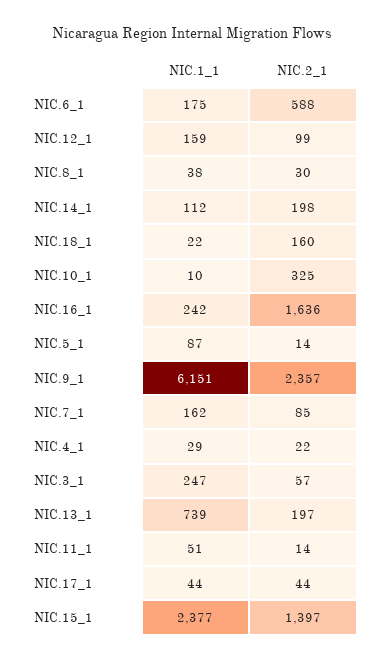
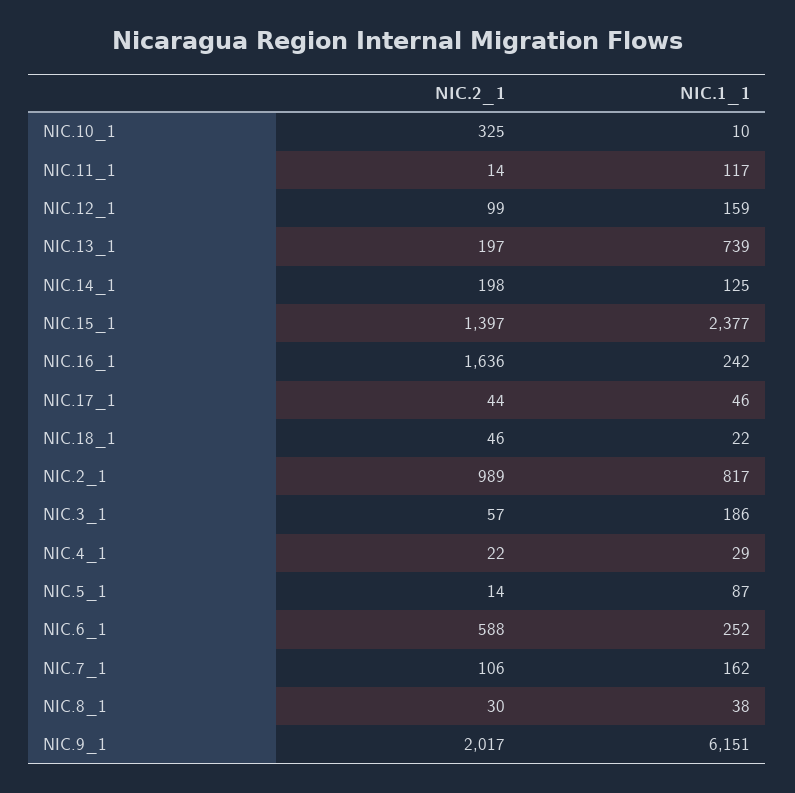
NIC.1_1, NIC.6_1: 175 -> 252
NIC.1_1, NIC.14_1: 112 -> 125
NIC.2_1, NIC.18_1: 160 -> 46
NIC.2_1, NIC.9_1: 2357 -> 2017
NIC.2_1, NIC.7_1: 85 -> 106
NIC.1_1, NIC.3_1: 247 -> 186
NIC.1_1, NIC.11_1: 51 -> 117
NIC.1_1, NIC.17_1: 44 -> 46
NIC.2_1, NIC.2_1: none -> 989
NIC.1_1, NIC.2_1: none -> 817

